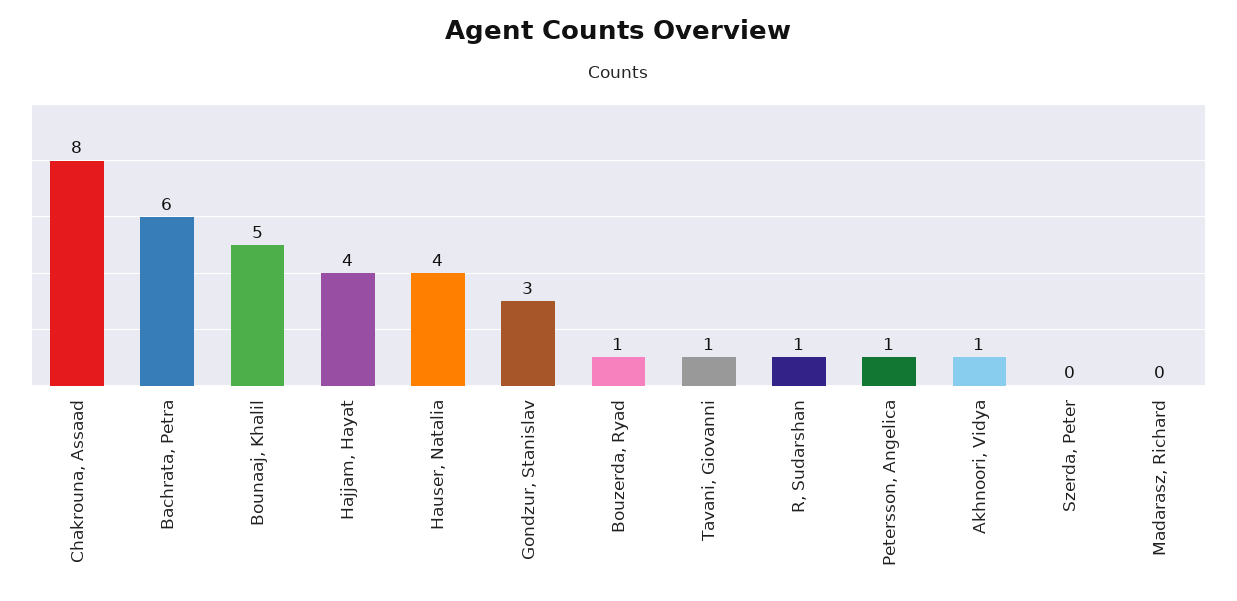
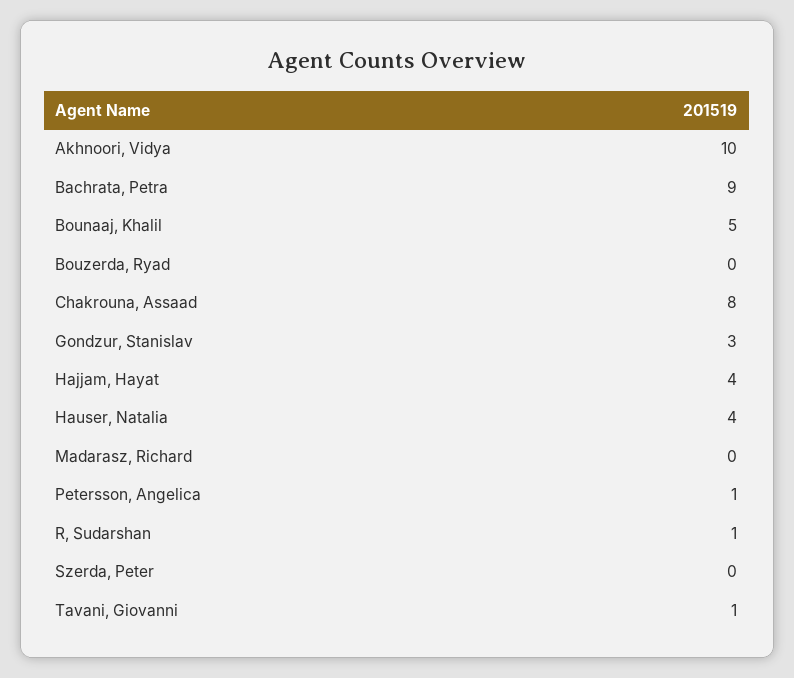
Bachrata, Petra: 6 -> 9
Bouzerda, Ryad: 1 -> 0
Akhnoori, Vidya: 1 -> 10

